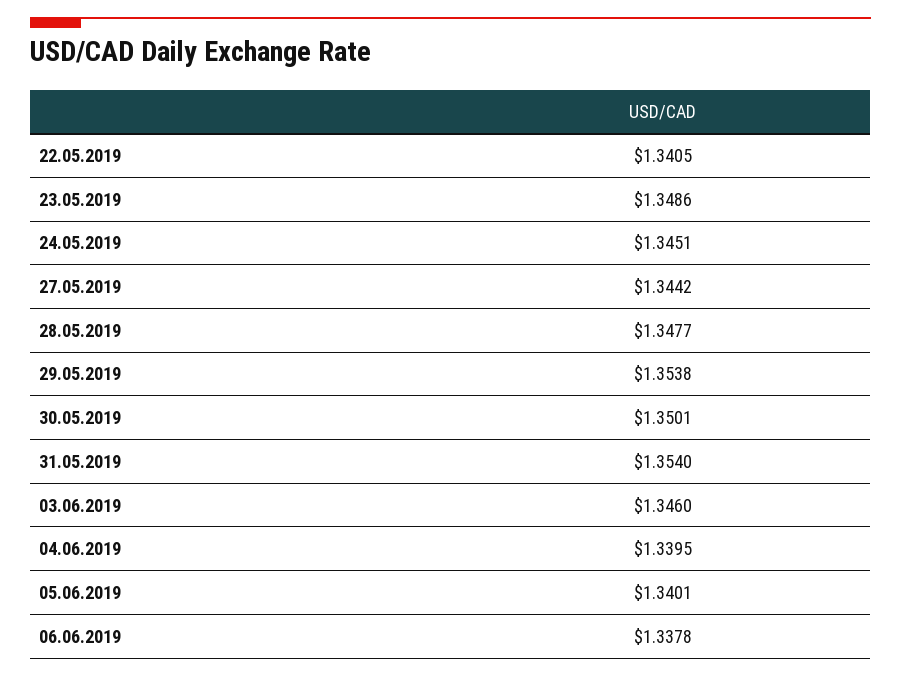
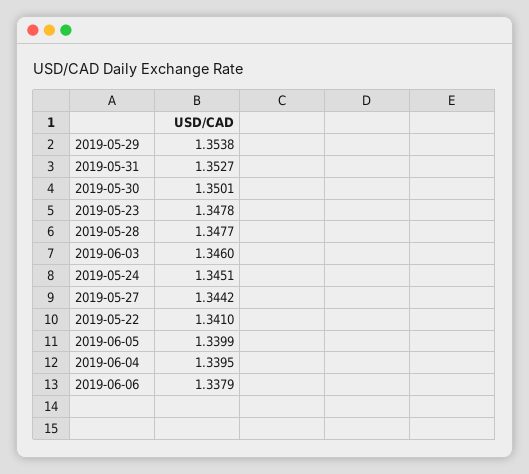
22.05.2019: 1.3405 -> 1.341
23.05.2019: 1.3486 -> 1.3478
31.05.2019: 1.354 -> 1.3527
05.06.2019: 1.3401 -> 1.3399
06.06.2019: 1.3378 -> 1.3379

